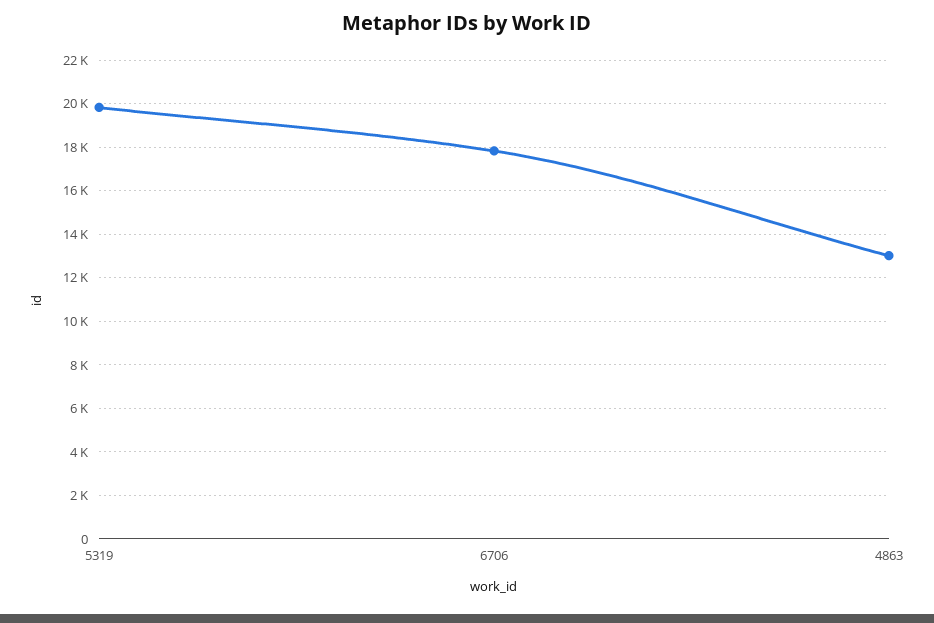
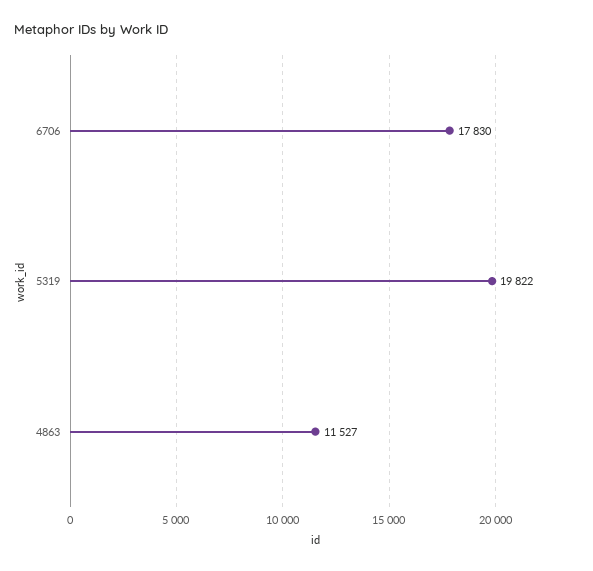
4863: 13000 -> 11527

